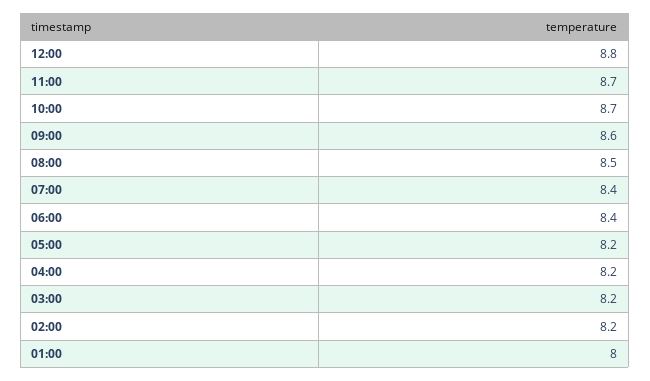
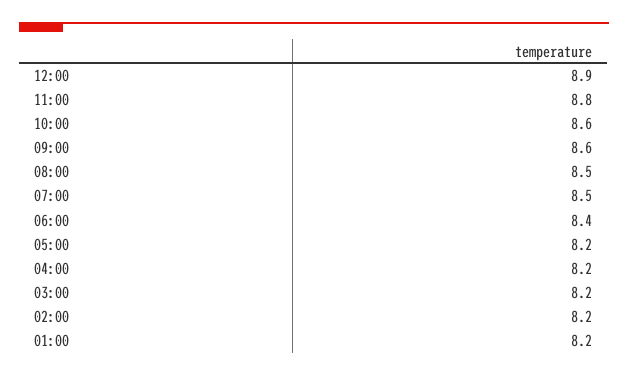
12:00: 8.8 -> 8.9
11:00: 8.7 -> 8.8
10:00: 8.7 -> 8.6
07:00: 8.4 -> 8.5
01:00: 8 -> 8.2

